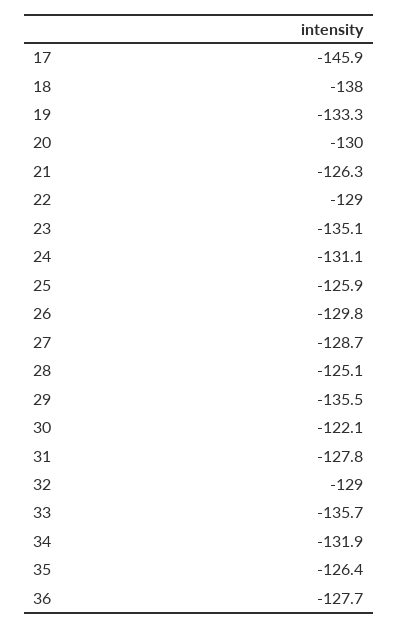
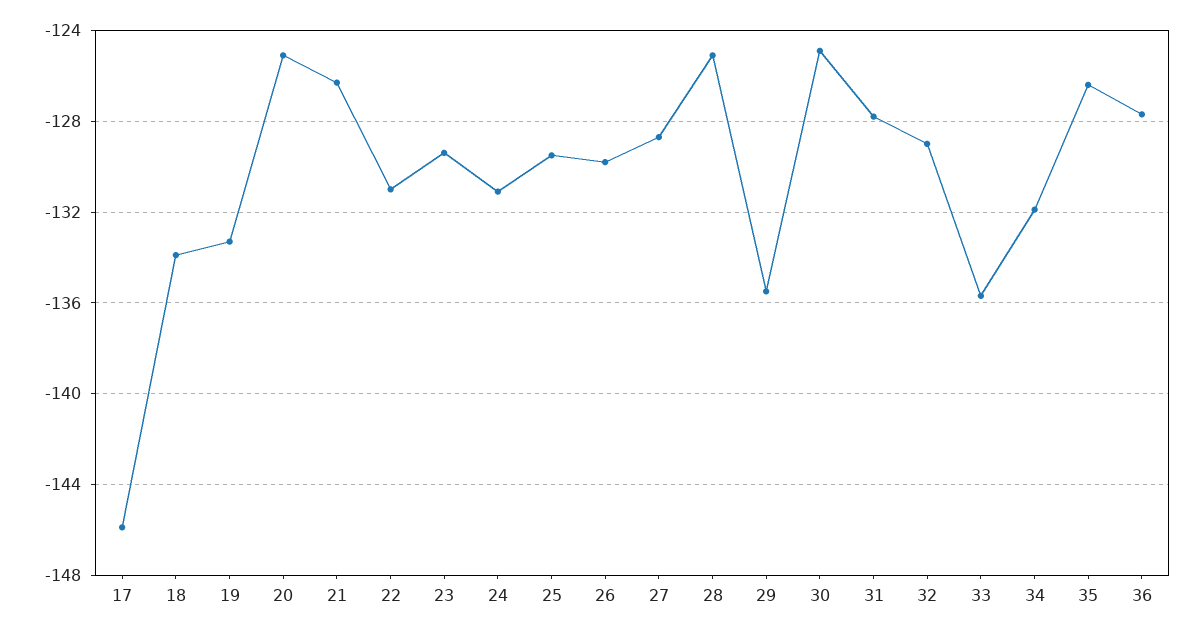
18: -138 -> -134
20: -130 -> -125
22: -129 -> -131
23: -135.1 -> -129.5
25: -125.9 -> -129.5
30: -122.1 -> -125

